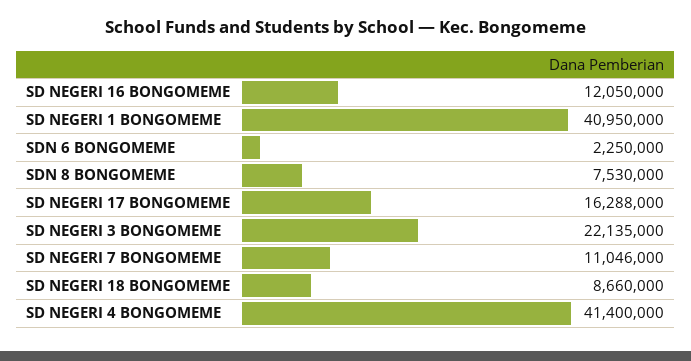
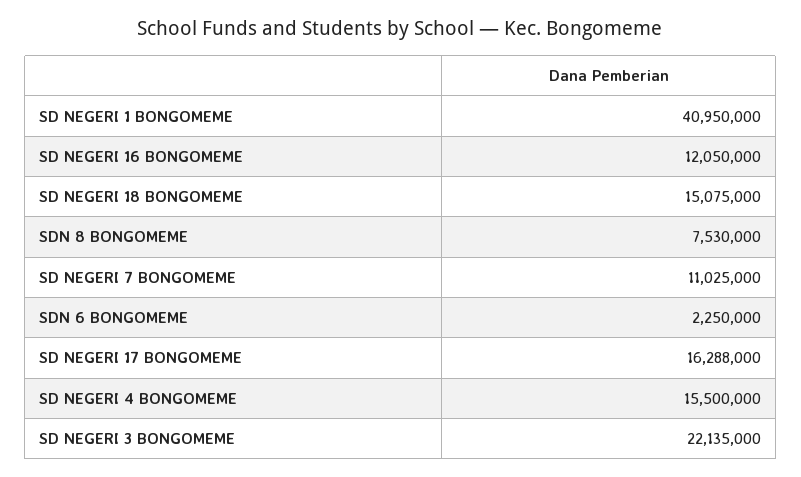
SD NEGERI 7 BONGOMEME: 11046000 -> 11025000
SD NEGERI 18 BONGOMEME: 8660000 -> 15075000
SD NEGERI 4 BONGOMEME: 41400000 -> 15500000

